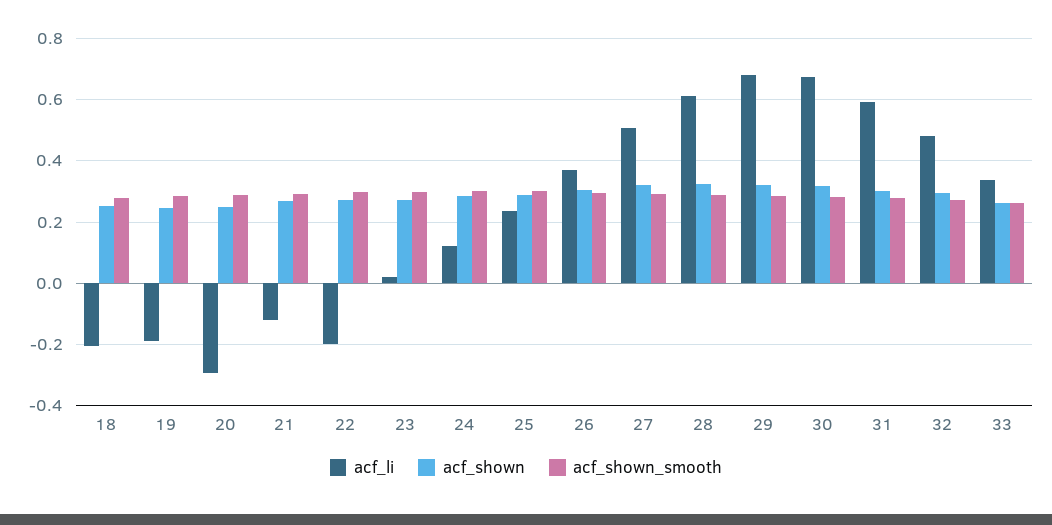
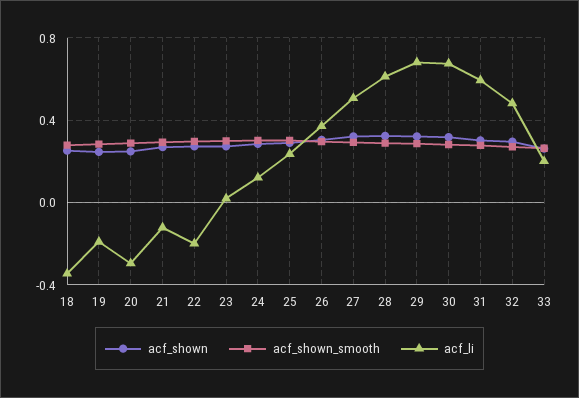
acf_li, 18: -0.2 -> -0.35
acf_li, 33: 0.34 -> 0.2

